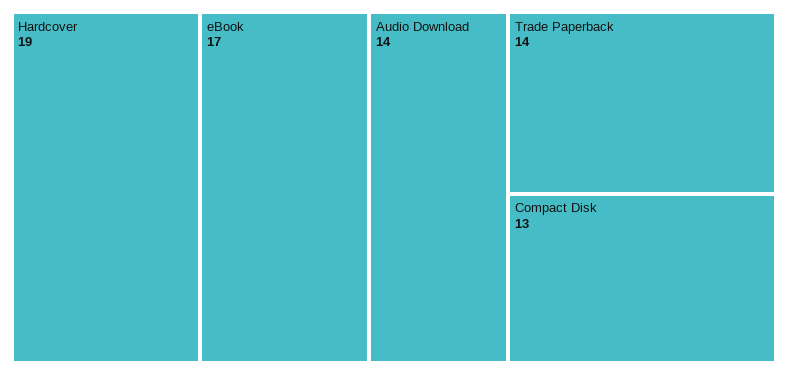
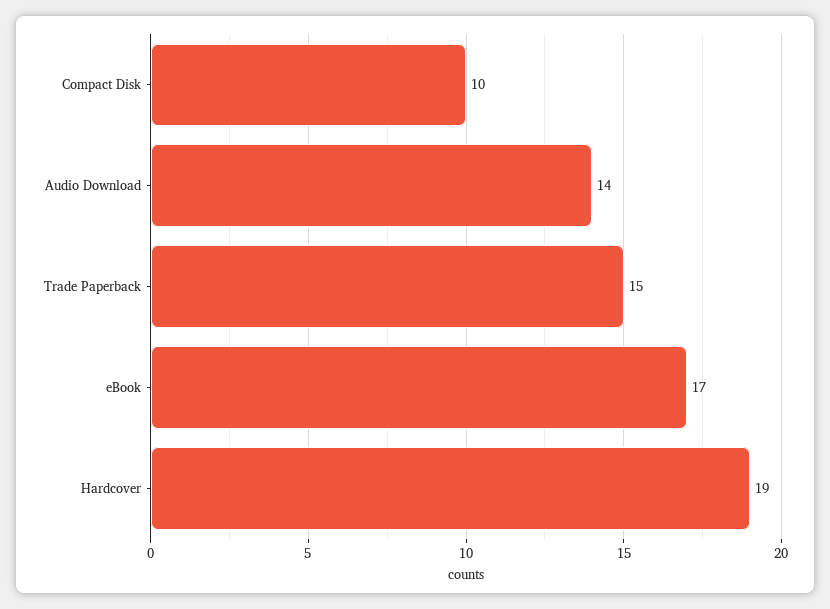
Trade Paperback: 14 -> 15
Compact Disk: 13 -> 10

